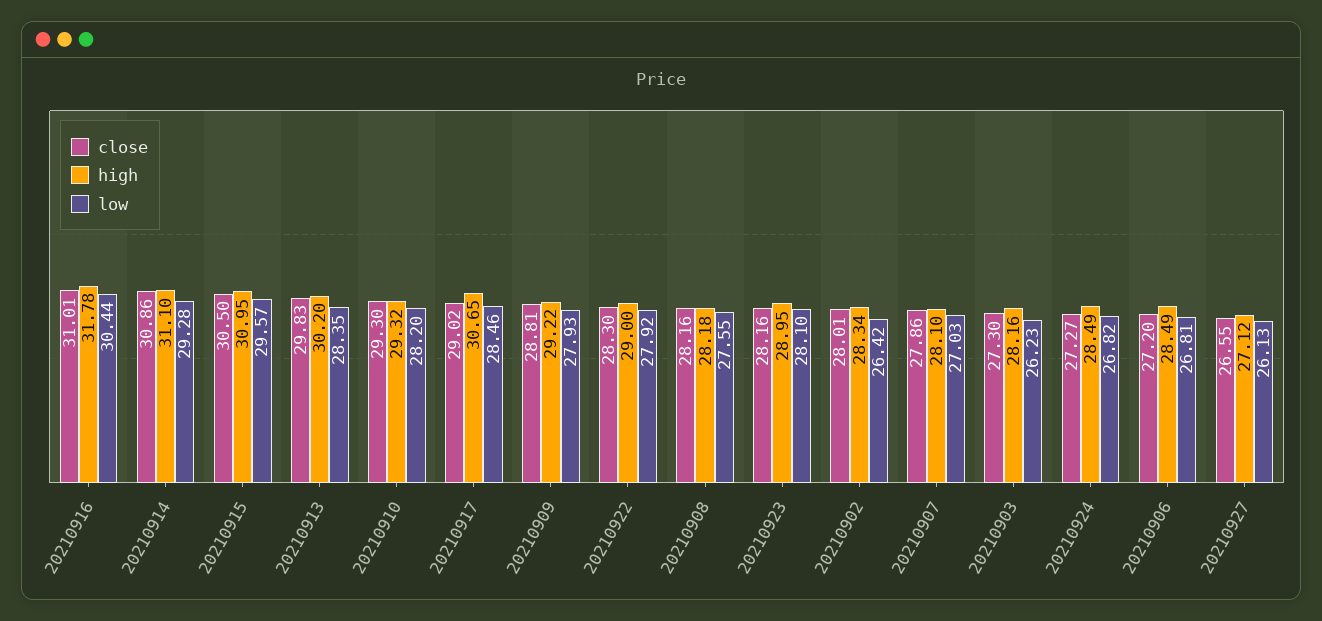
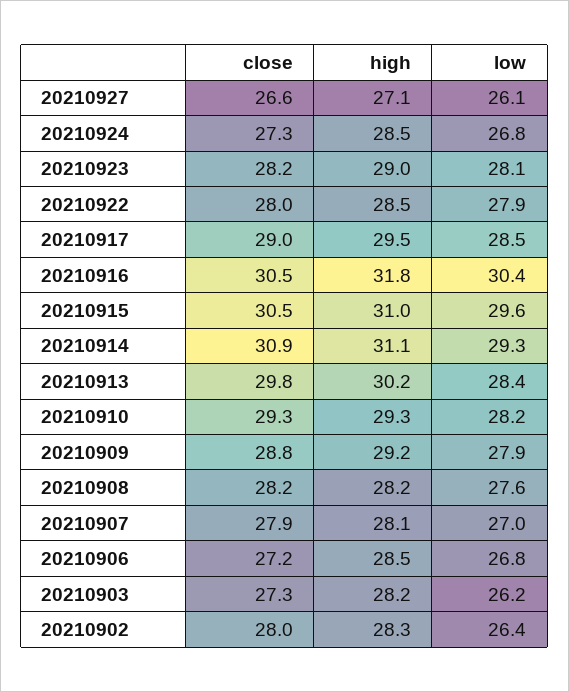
close, 20210916: 31.01 -> 30.5
high, 20210917: 30.65 -> 29.5
close, 20210922: 28.3 -> 28
high, 20210922: 29 -> 28.5

